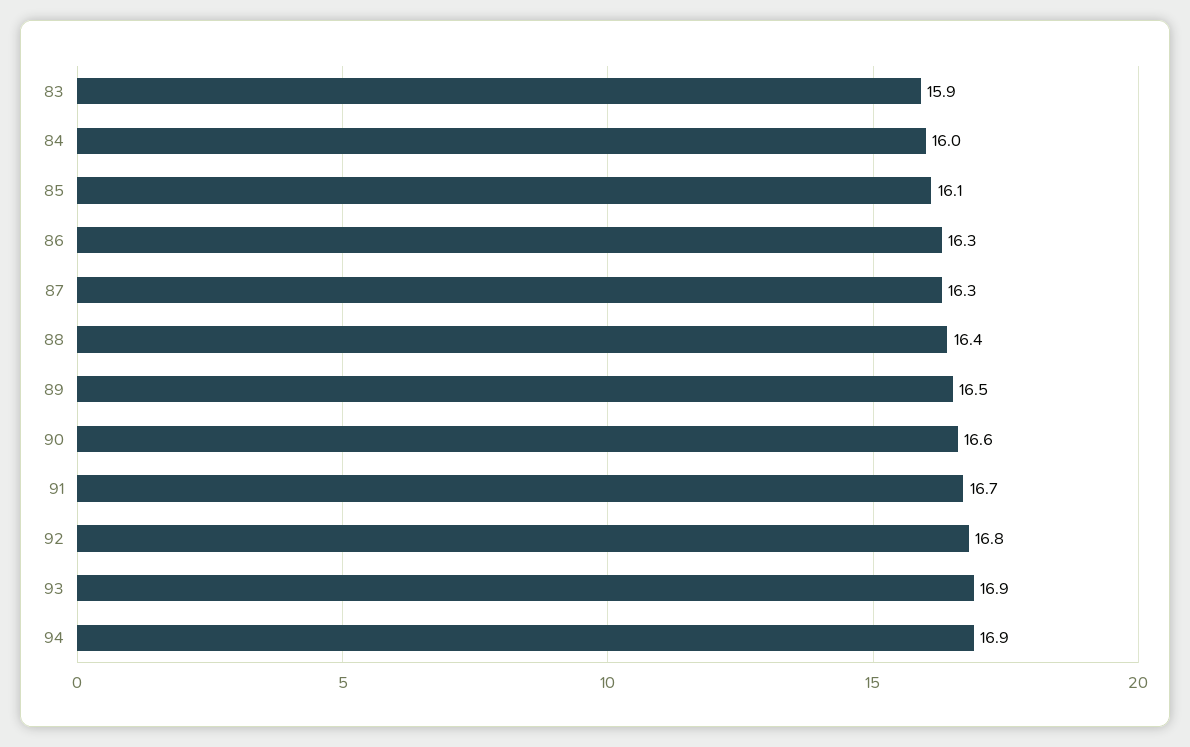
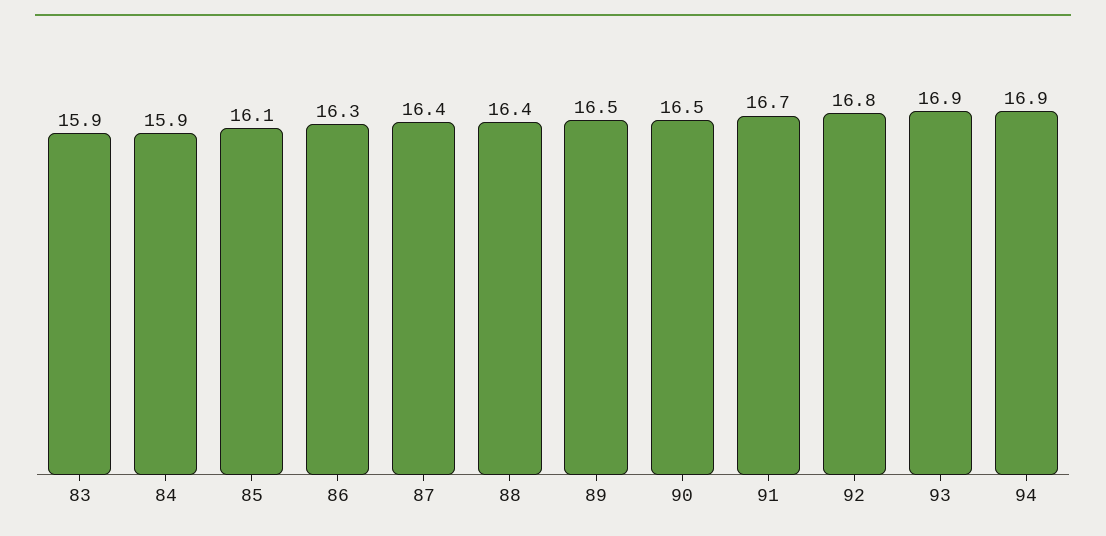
84: 16 -> 15.9
87: 16.3 -> 16.4
90: 16.6 -> 16.5

